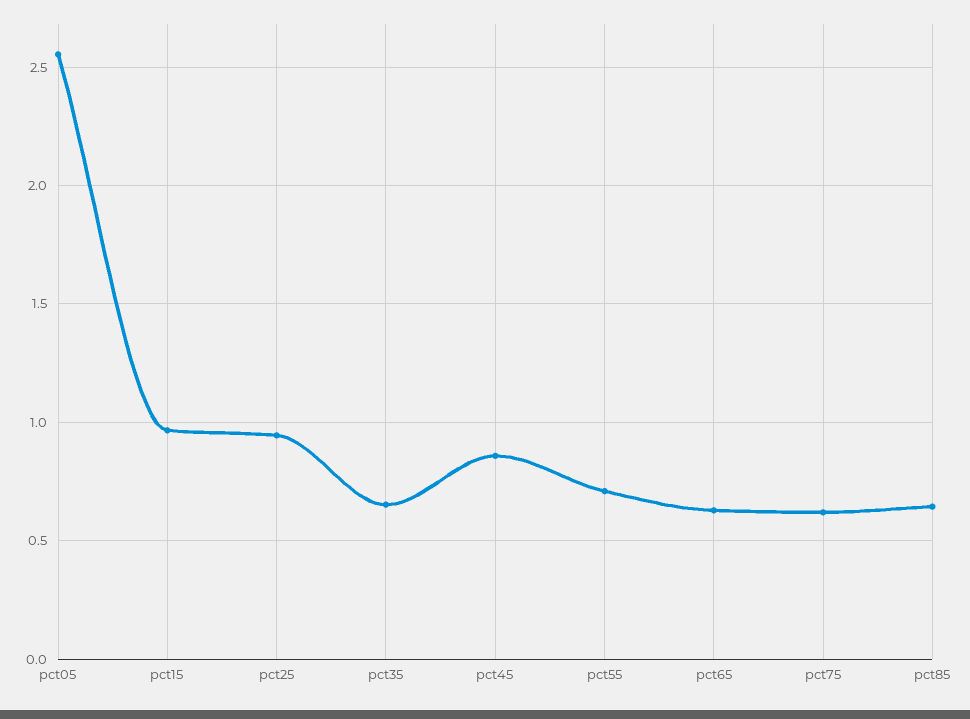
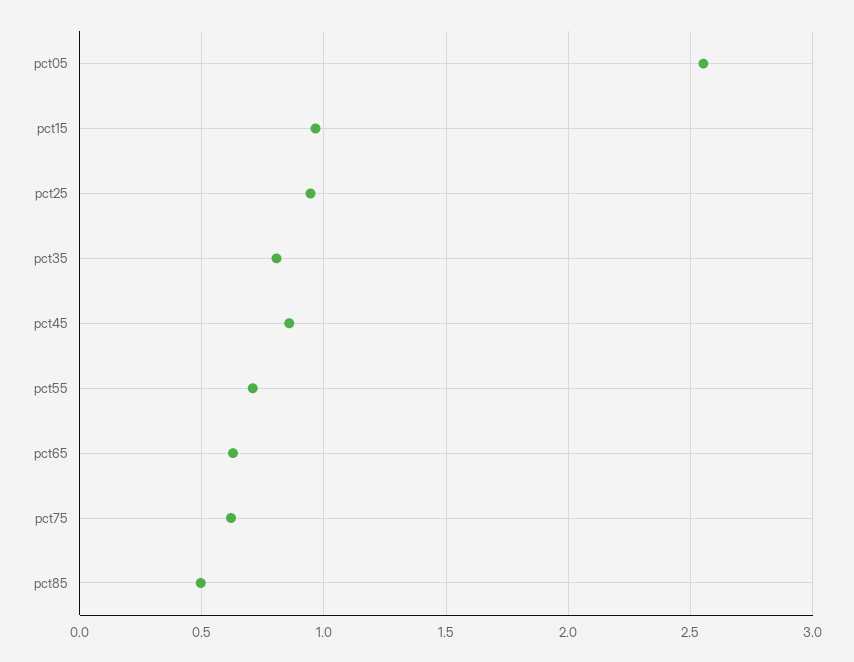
pct35: 0.65 -> 0.8
pct85: 0.65 -> 0.5

